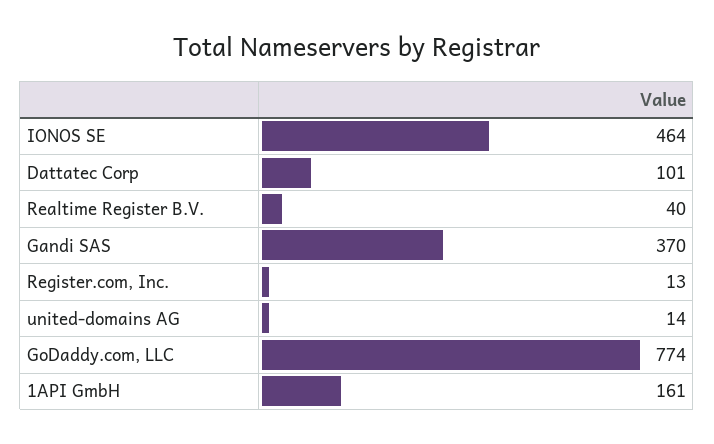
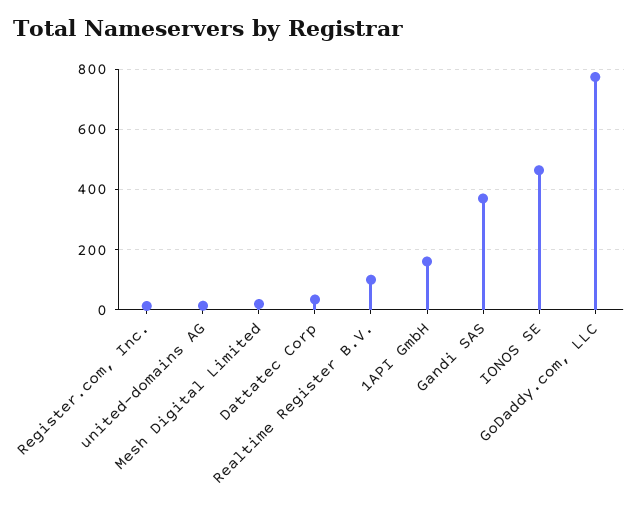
Dattatec Corp: 101 -> 40
Realtime Register B.V.: 40 -> 100
Mesh Digital Limited: none -> 20

